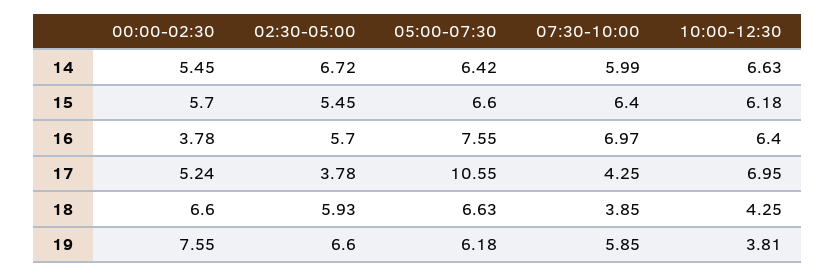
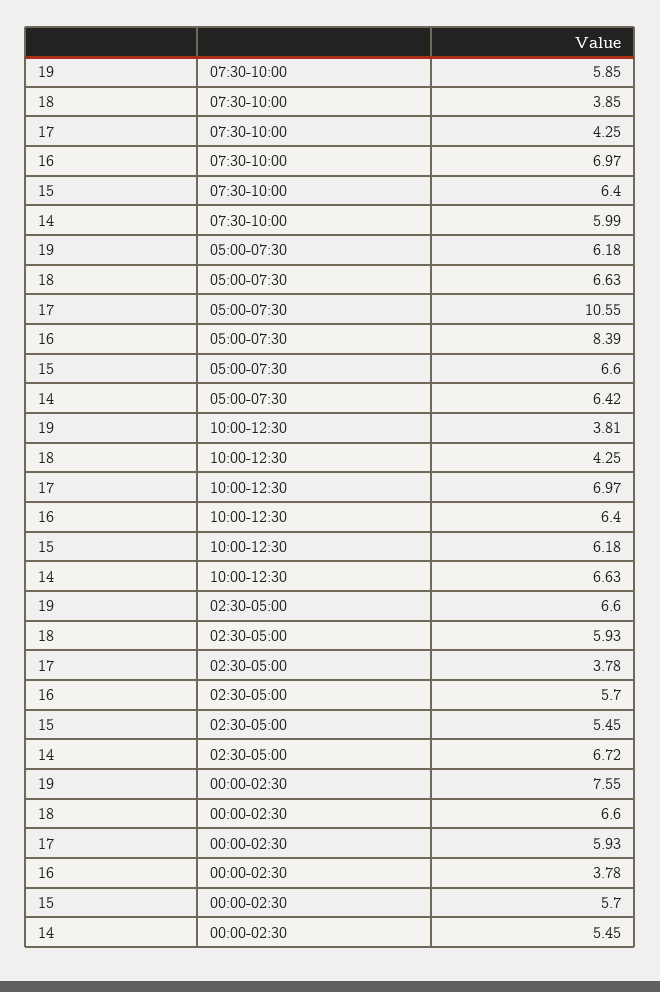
05:00-07:30, 16: 7.55 -> 8.39
00:00-02:30, 17: 5.24 -> 5.93
10:00-12:30, 17: 6.95 -> 6.97

